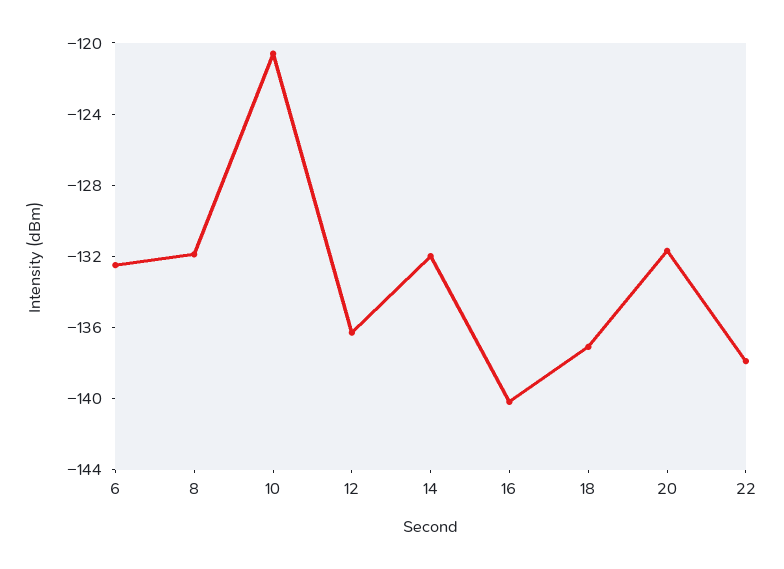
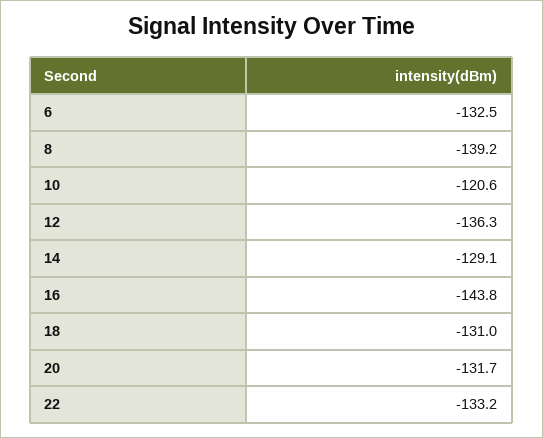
8: -132 -> -139.2
14: -132 -> -129.1
16: -140 -> -143.8
18: -137 -> -131
22: -138 -> -133.2

